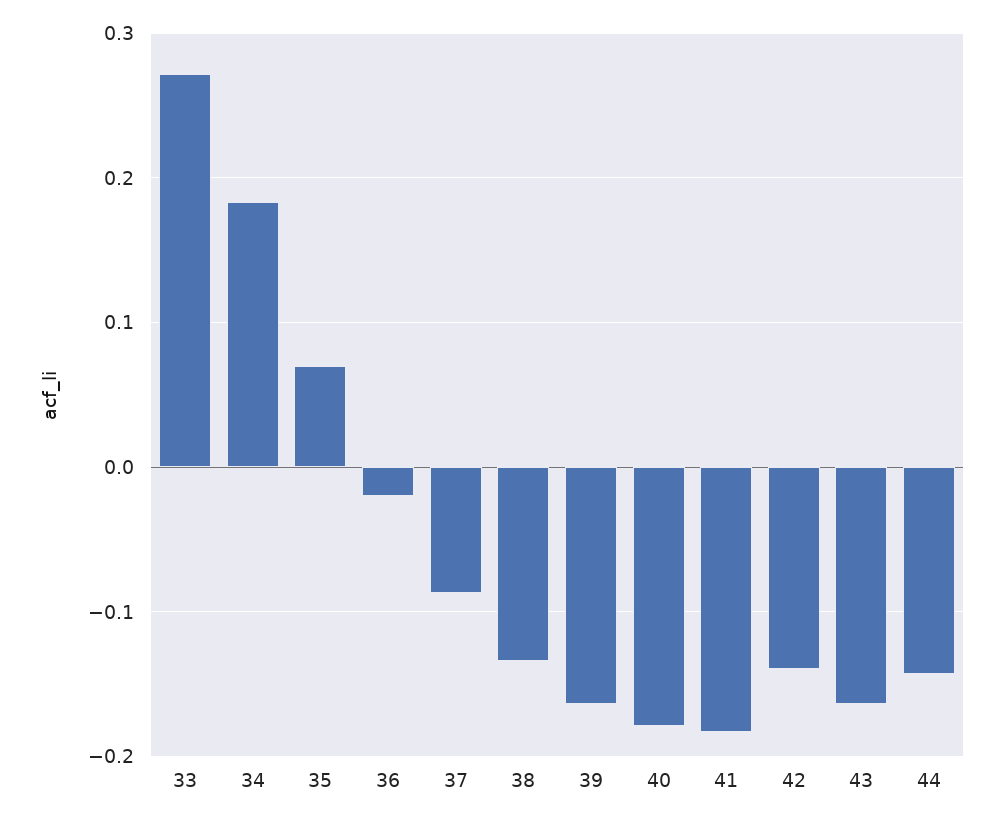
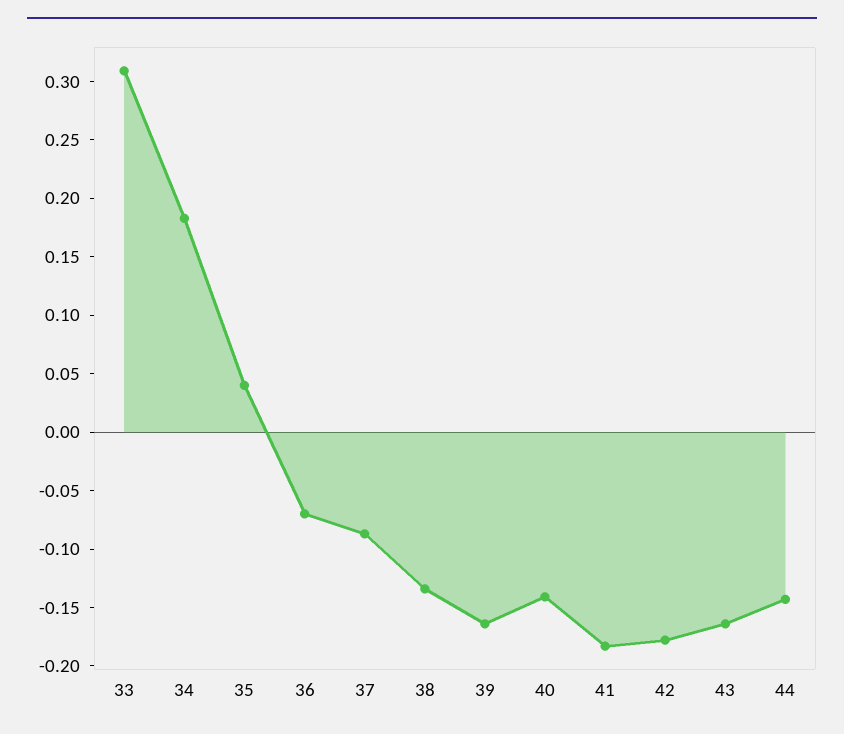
33: 0.27 -> 0.31
35: 0.07 -> 0.04
36: -0.02 -> -0.07
40: -0.18 -> -0.14
42: -0.14 -> -0.18

